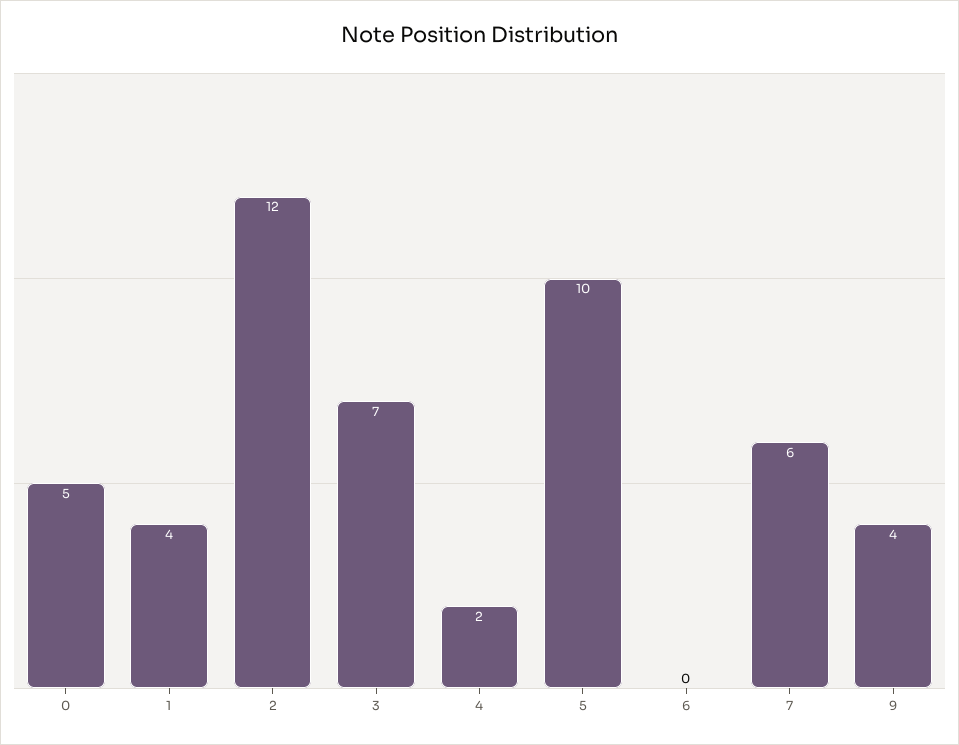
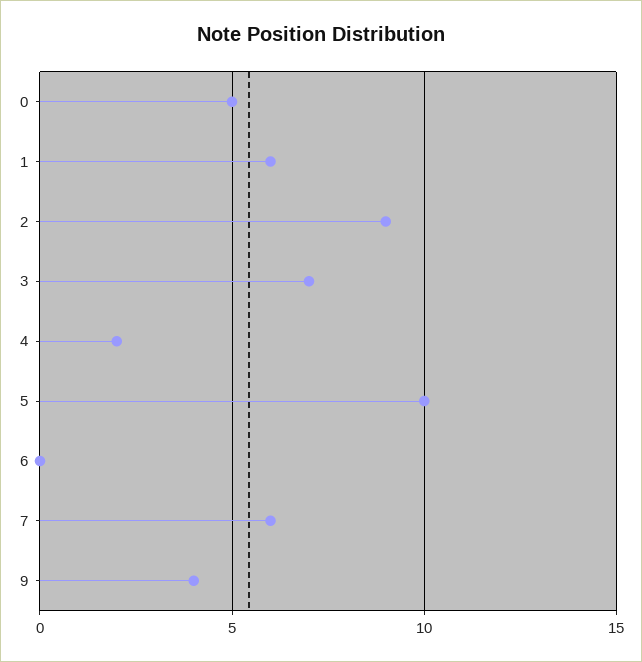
1: 4 -> 6
2: 12 -> 9

